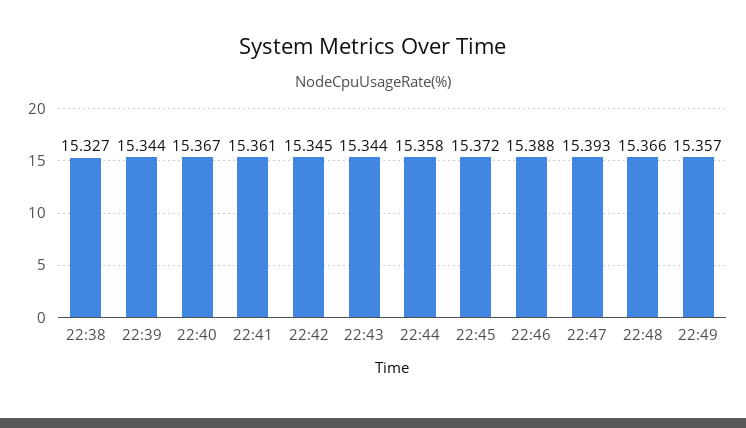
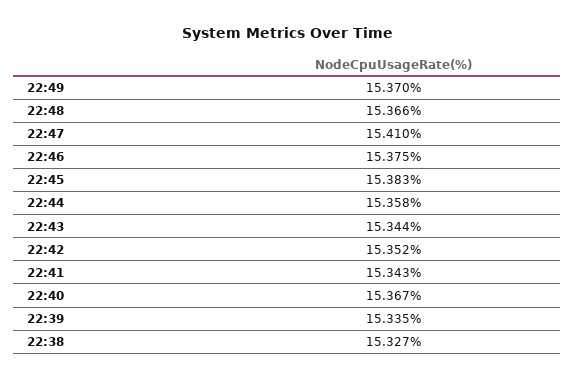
22:39: 15.344 -> 15.335
22:41: 15.361 -> 15.343
22:42: 15.345 -> 15.352
22:45: 15.372 -> 15.383
22:46: 15.388 -> 15.375
22:47: 15.393 -> 15.41
22:49: 15.357 -> 15.37

